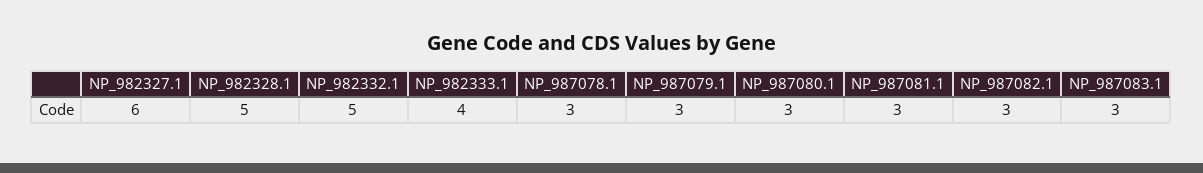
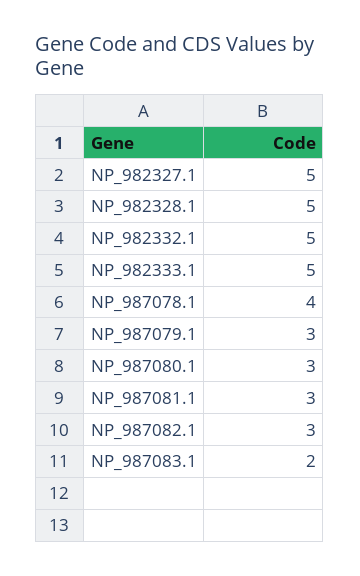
NP_982327.1: 6 -> 5
NP_982333.1: 4 -> 5
NP_987078.1: 3 -> 4
NP_987083.1: 3 -> 2

